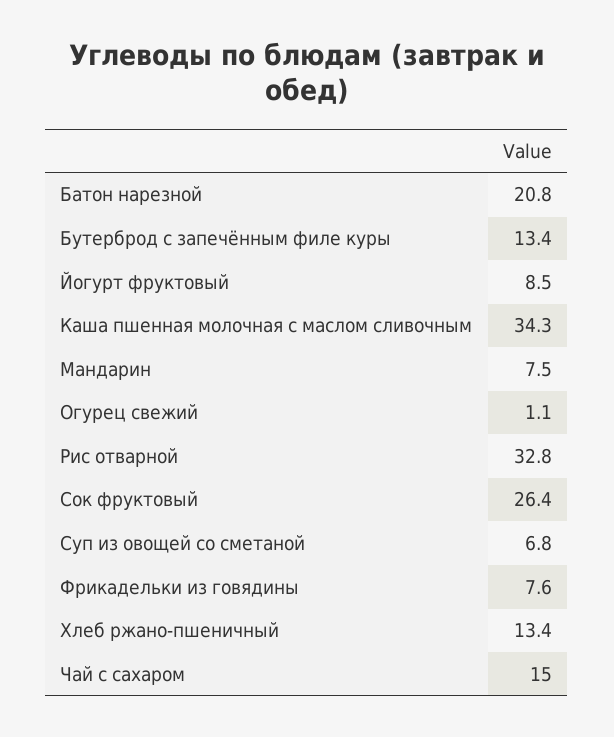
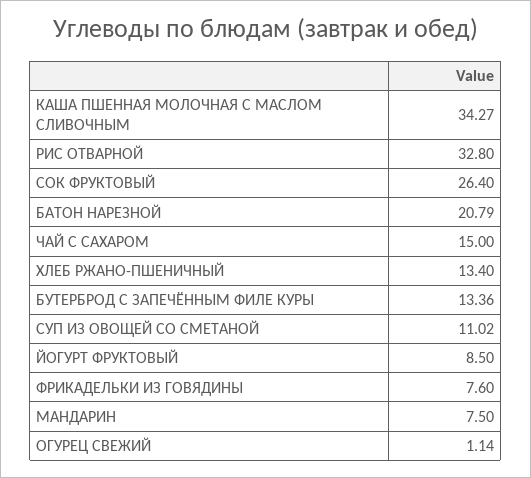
Суп из овощей со сметаной: 6.8 -> 11.02

